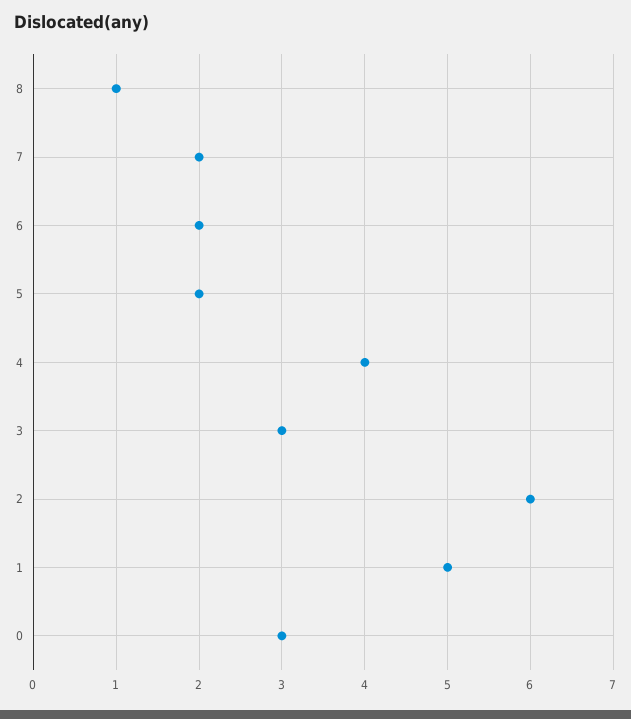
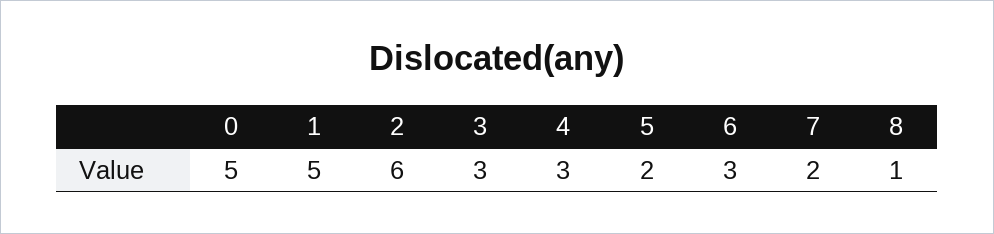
6: 2 -> 3
4: 4 -> 3
0: 3 -> 5

